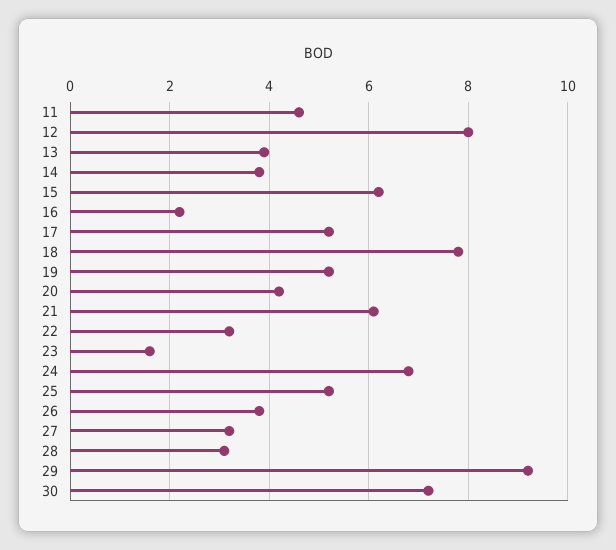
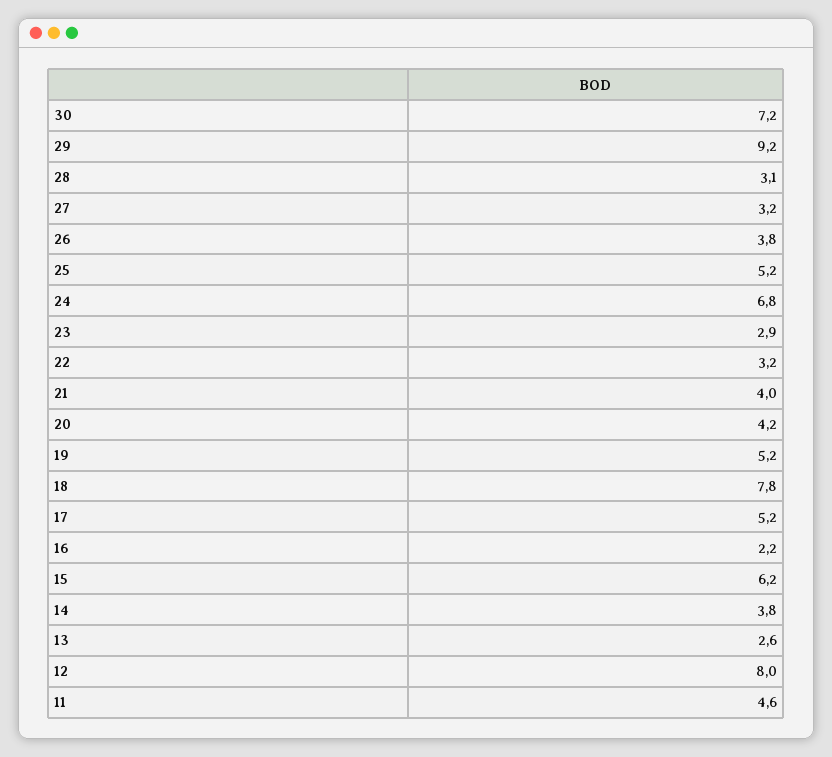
13: 4 -> 2.6
21: 6 -> 4
23: 1.5 -> 2.9

